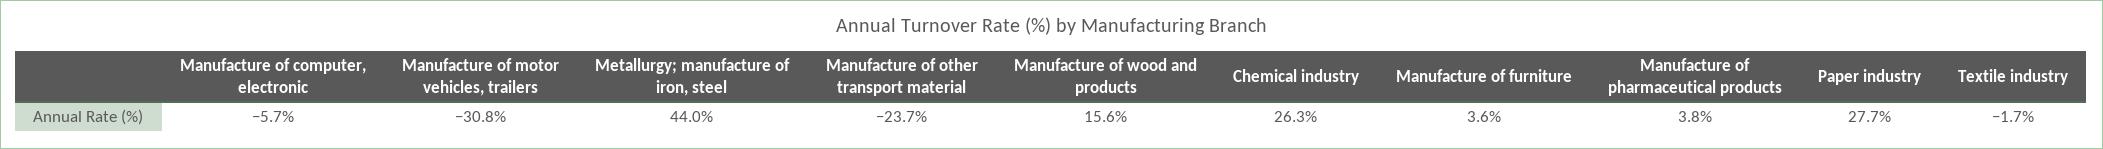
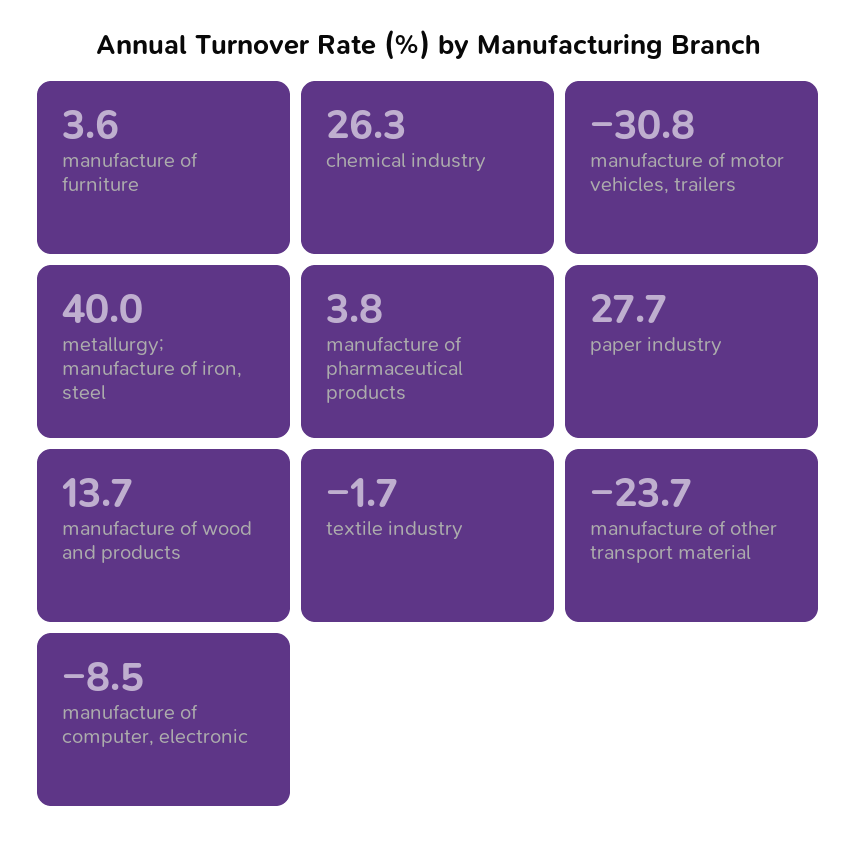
Manufacture of computer, electronic: -5.7 -> -8.5
Metallurgy; manufacture of iron, steel: 44 -> 40
Manufacture of wood and products: 15.6 -> 13.7

